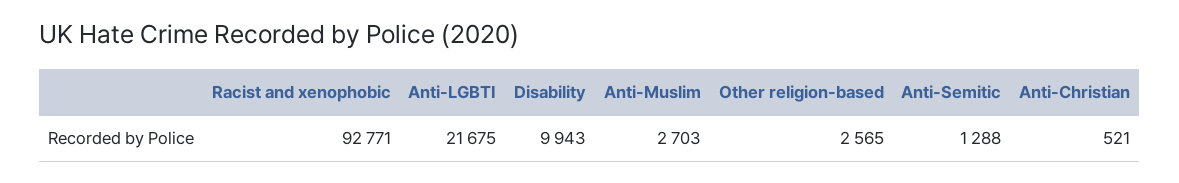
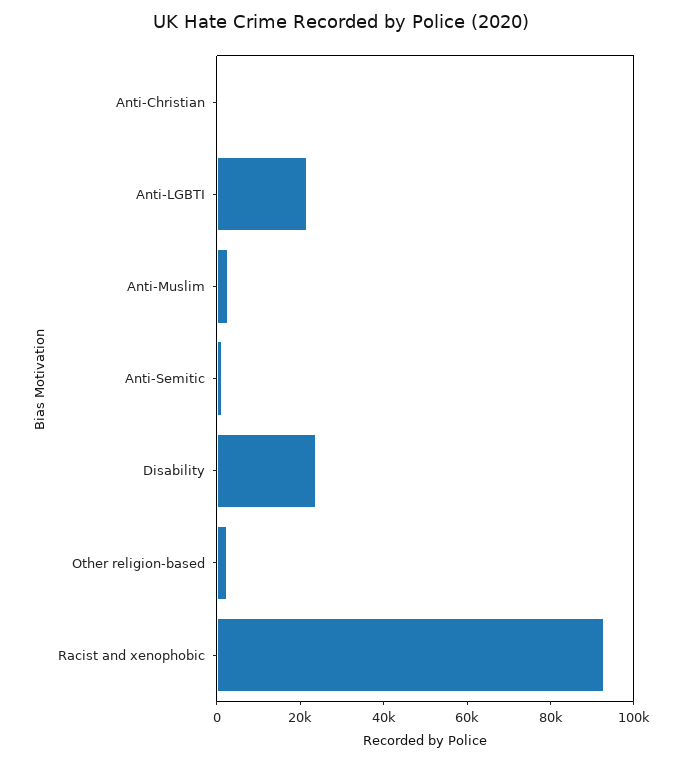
Disability: 9943 -> 25000

